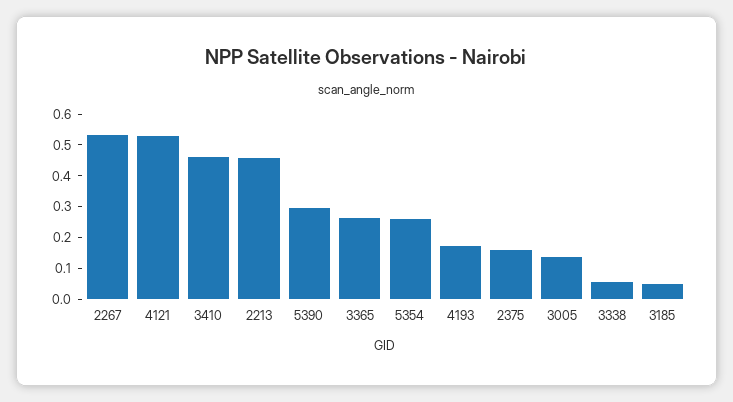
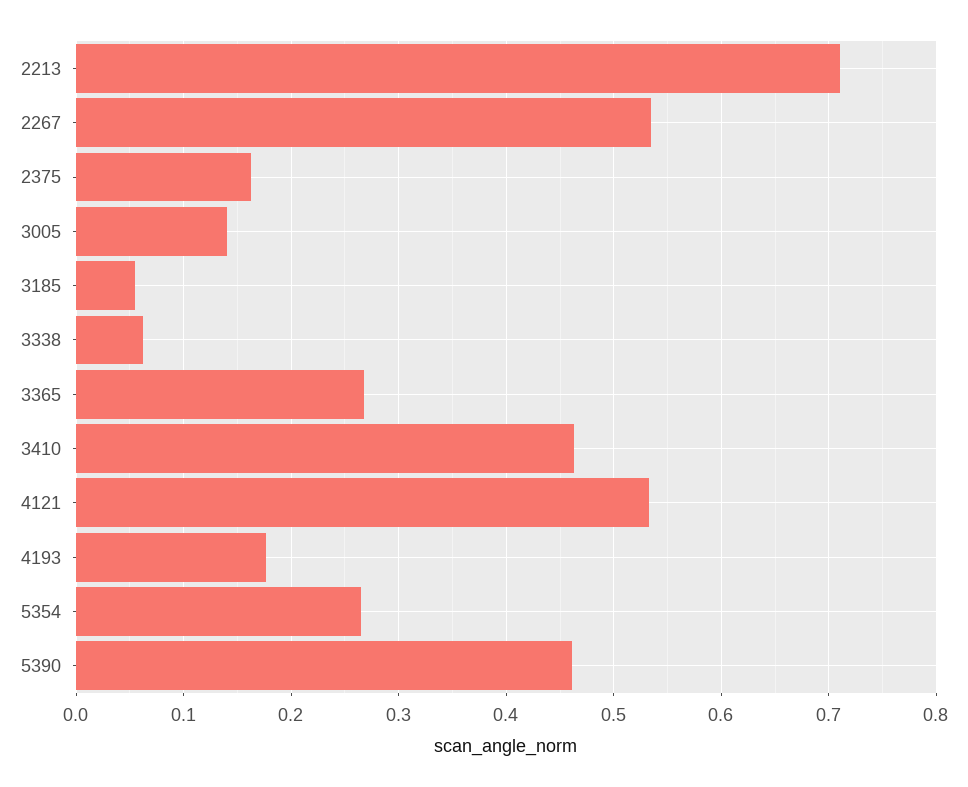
2213: 0.45 -> 0.71
5390: 0.3 -> 0.46

